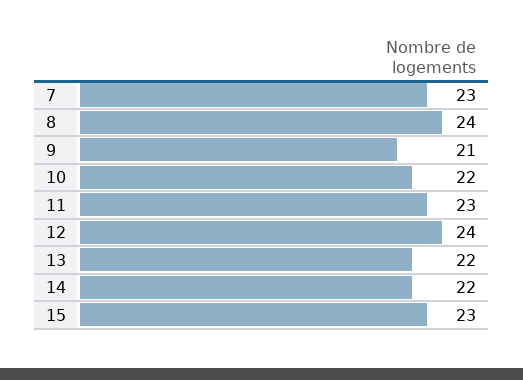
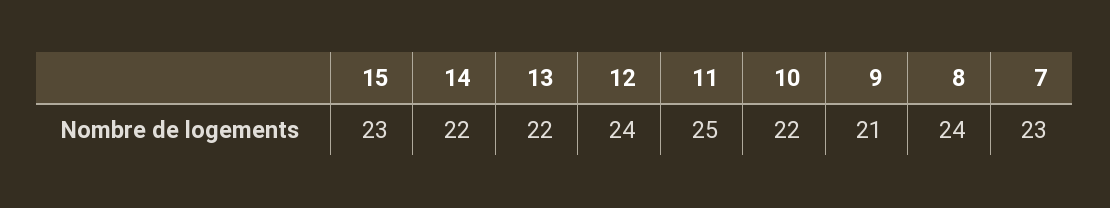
11: 23 -> 25

